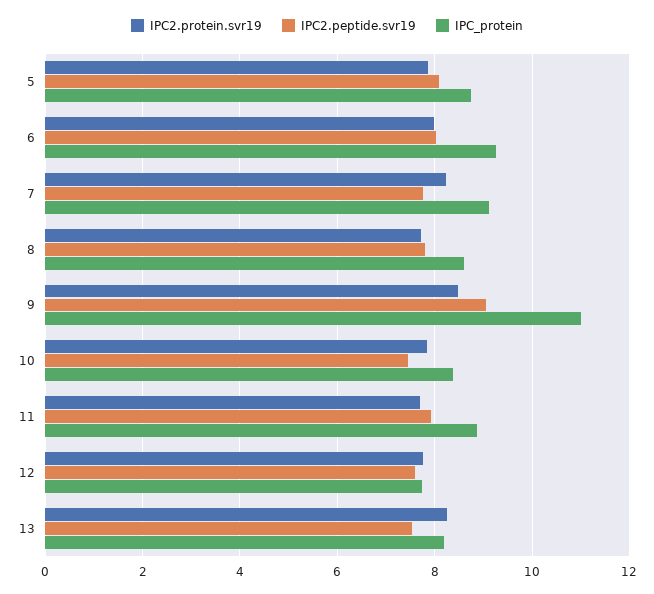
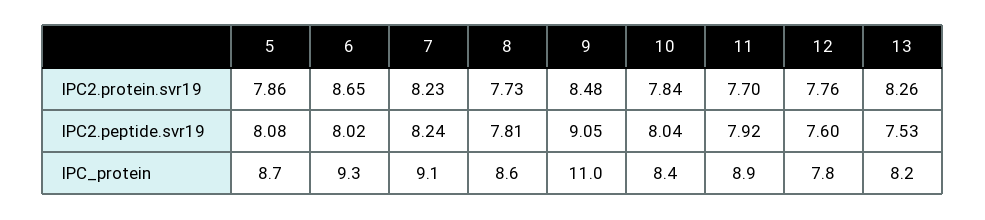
IPC2.protein.svr19, 6: 8 -> 8.65
IPC2.peptide.svr19, 7: 7.8 -> 8.24
IPC2.peptide.svr19, 10: 7.4 -> 8.04

